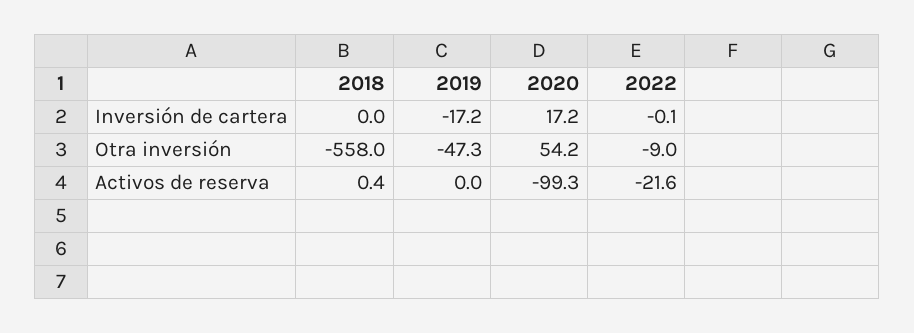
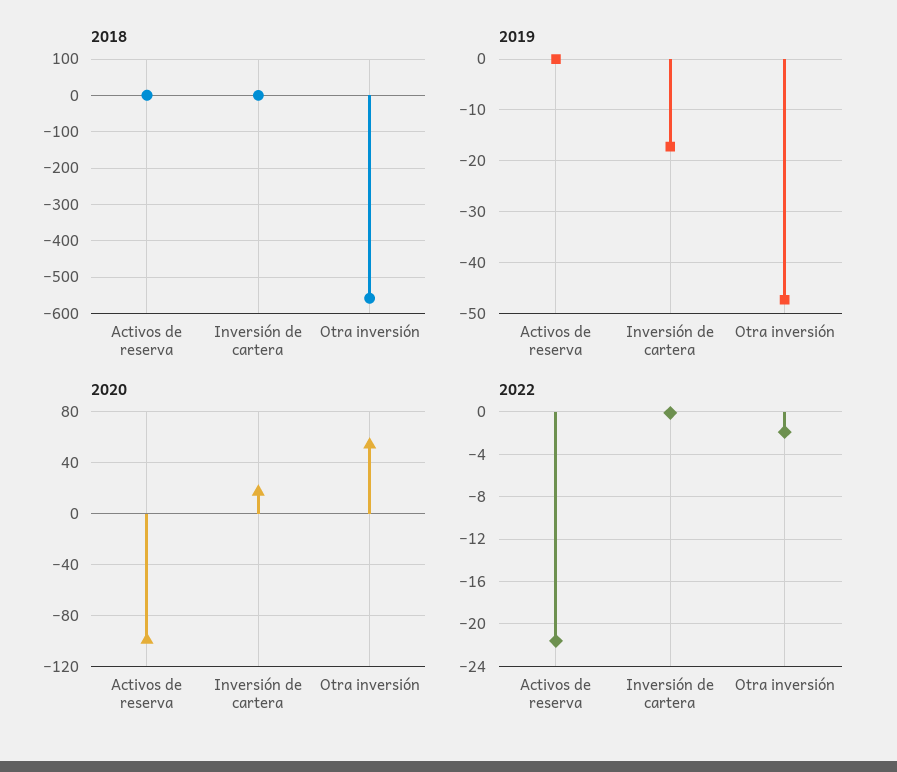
2022, Otra inversión: -9 -> -2

